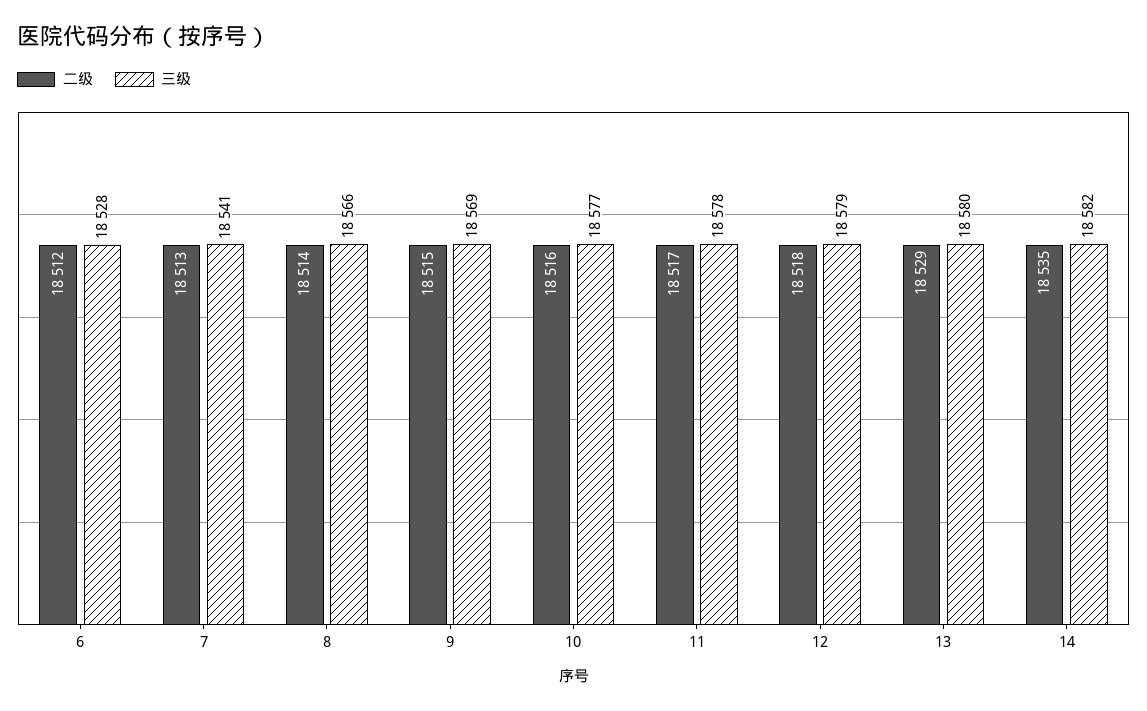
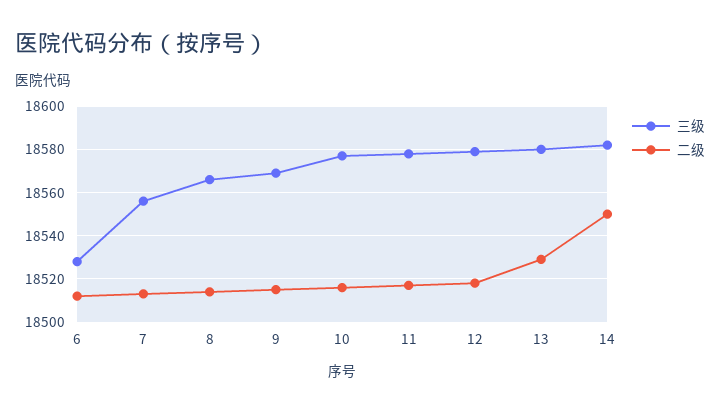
三级, 7: 18541 -> 18555
二级, 14: 18535 -> 18550

